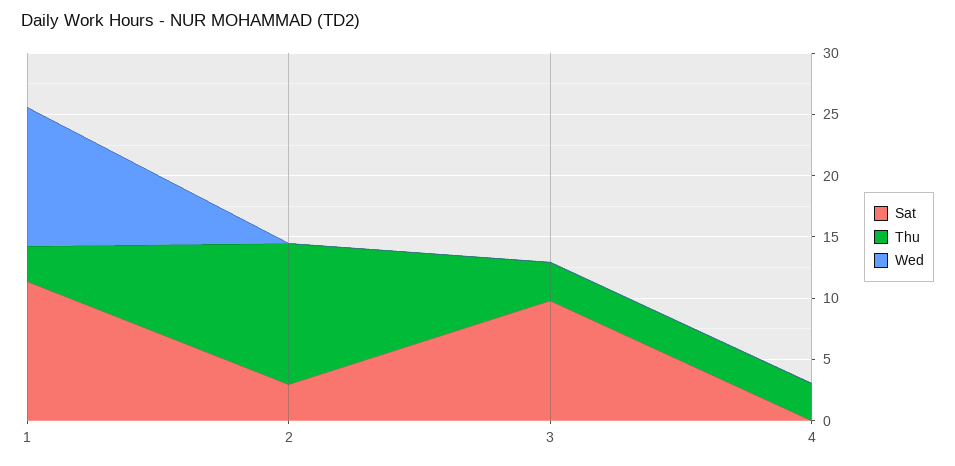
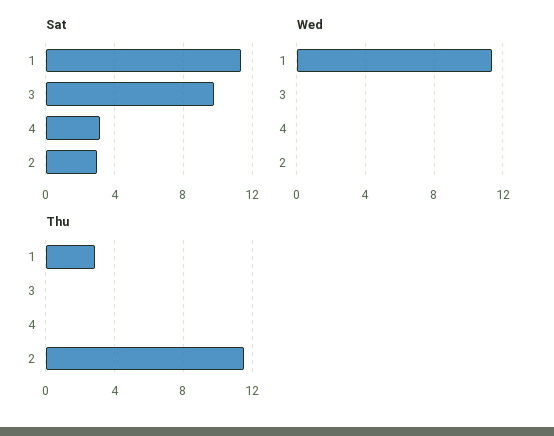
Thu, 3: 3 -> 0
Sat, 4: 0 -> 3
Thu, 4: 3 -> 0

